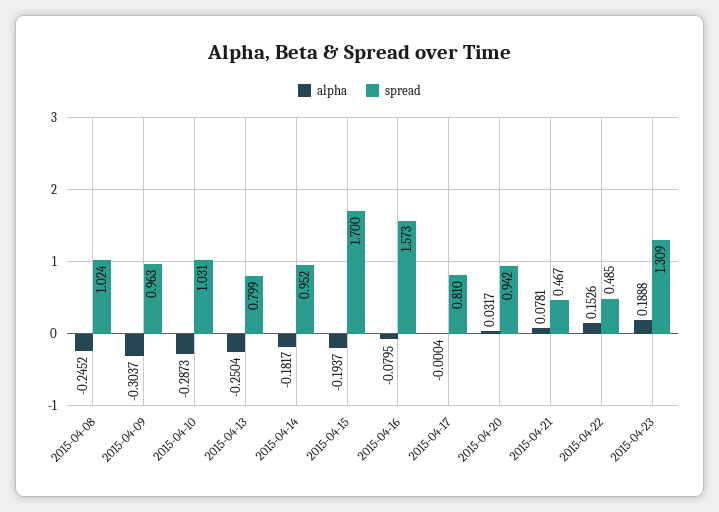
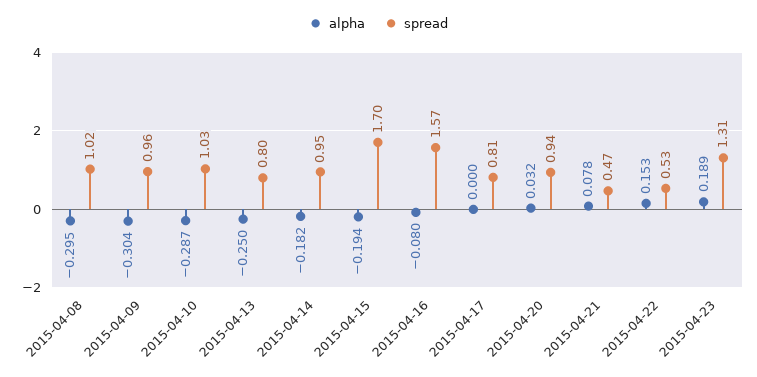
alpha, 2015-04-08: -0.2452 -> -0.295
spread, 2015-04-22: 0.485 -> 0.53

